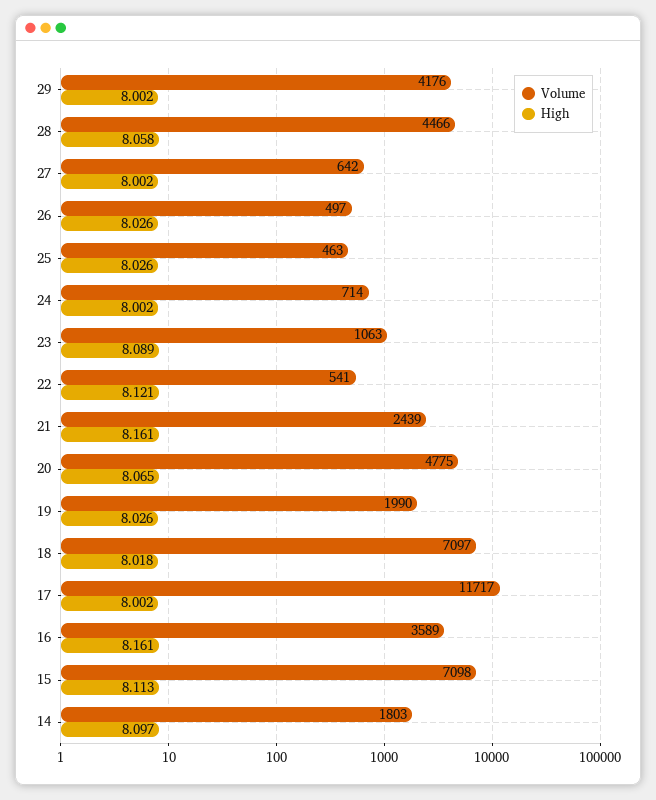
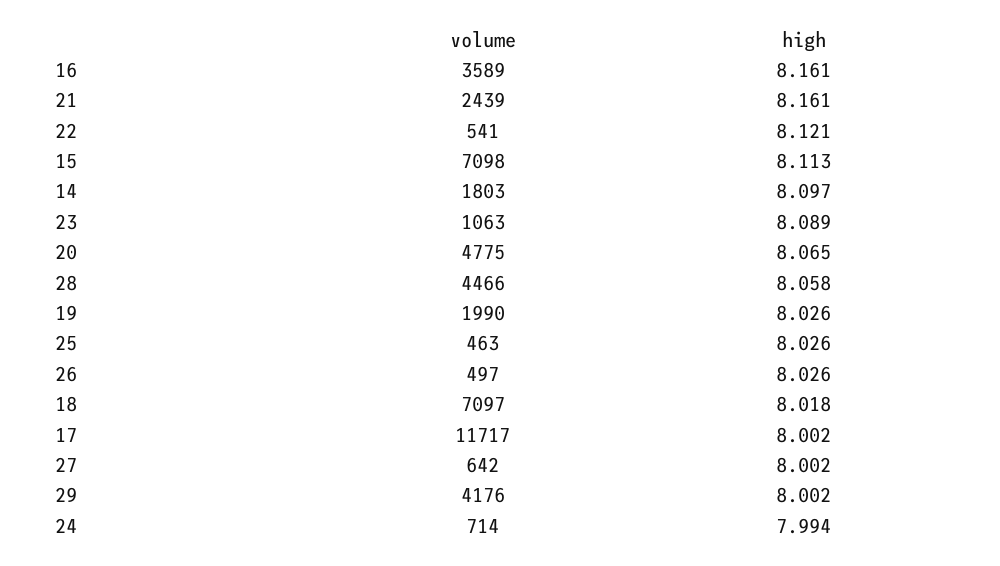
High, 24: 8.002 -> 7.994

